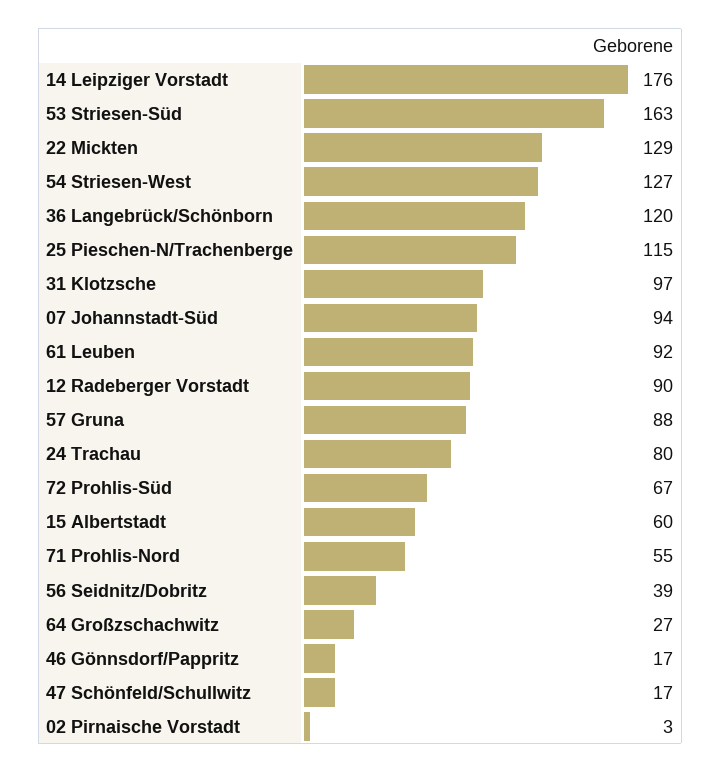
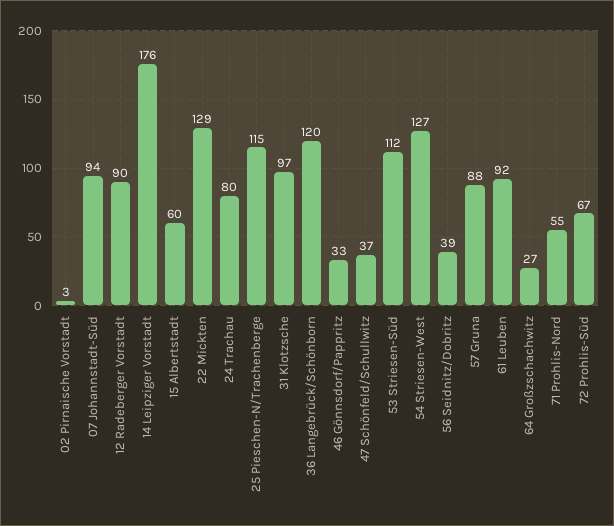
53 Striesen-Süd: 163 -> 112
46 Gönnsdorf/Pappritz: 17 -> 33
47 Schönfeld/Schullwitz: 17 -> 37

